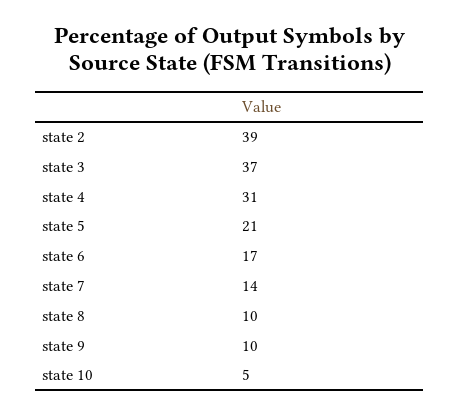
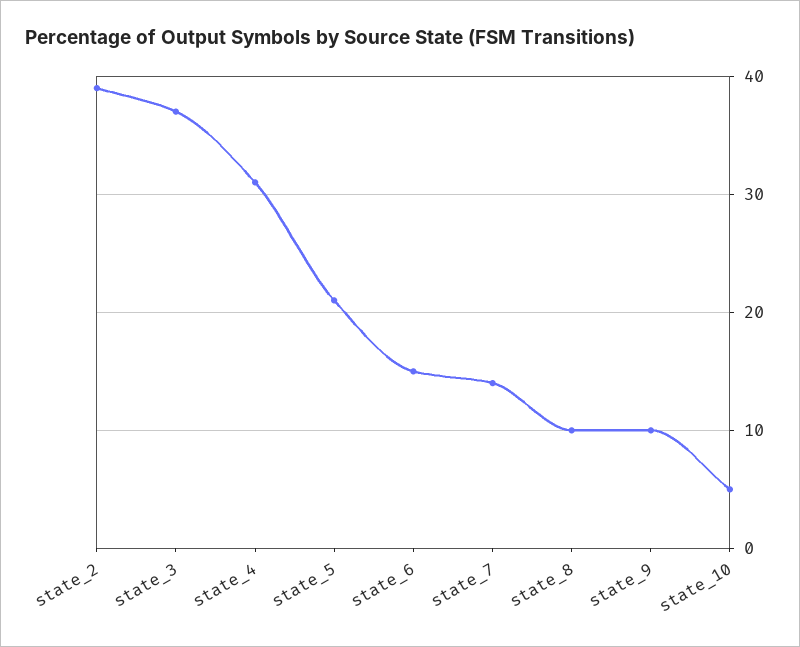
state 6: 17 -> 15

